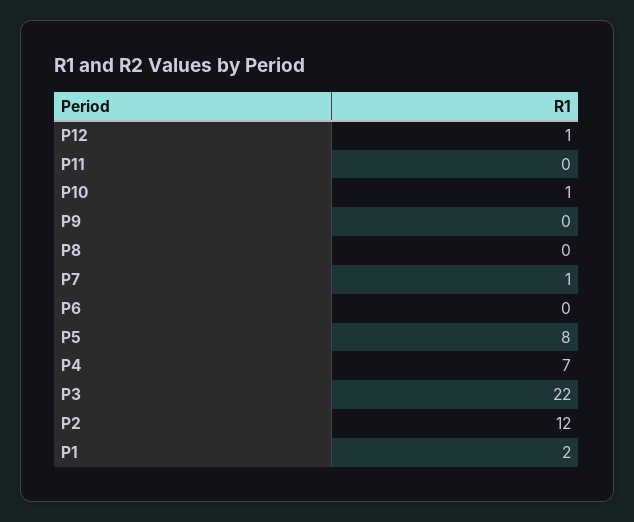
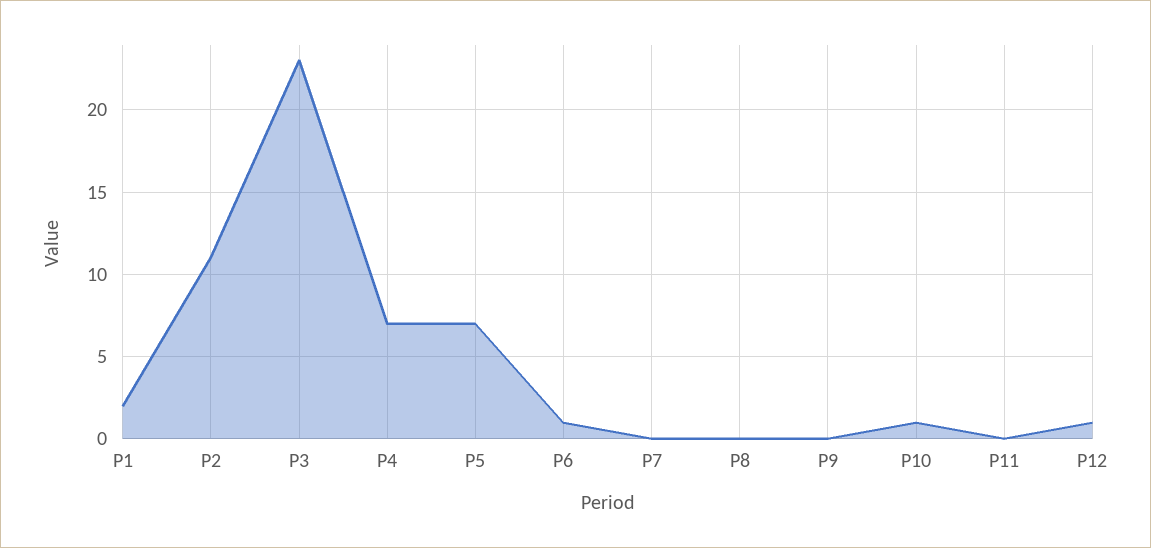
P7: 1 -> 0
P6: 0 -> 1
P5: 8 -> 7
P3: 22 -> 23
P2: 12 -> 11

